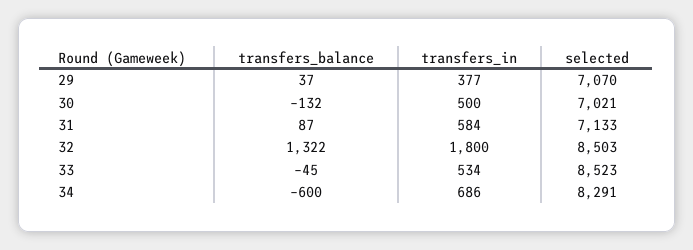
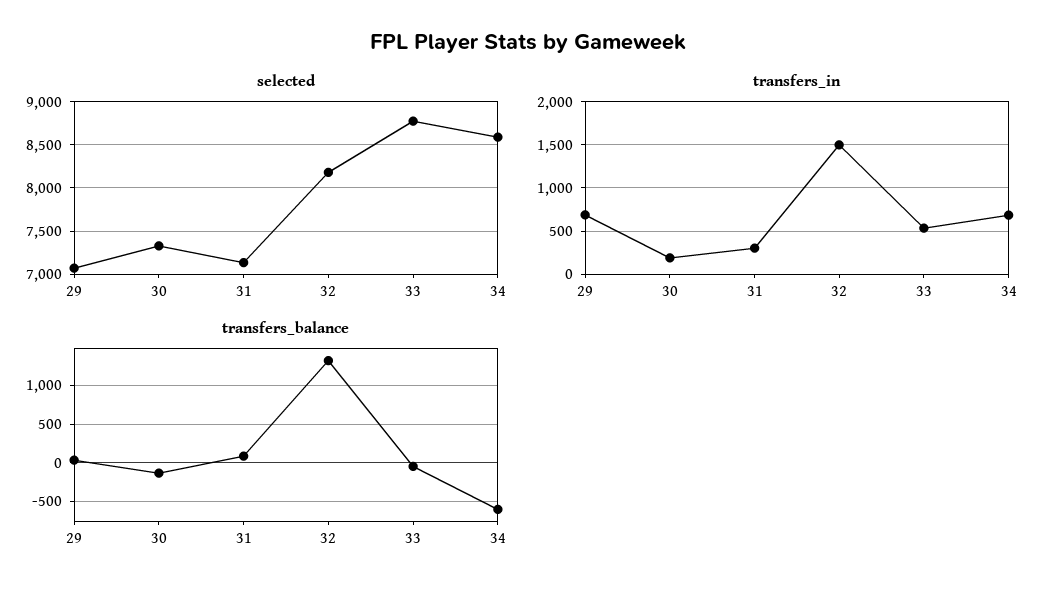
transfers_in, 29: 377 -> 700
transfers_in, 30: 500 -> 200
selected, 30: 7021 -> 7300
transfers_in, 31: 584 -> 300
transfers_in, 32: 1800 -> 1500
selected, 32: 8503 -> 8200
selected, 33: 8523 -> 8800
selected, 34: 8291 -> 8600

